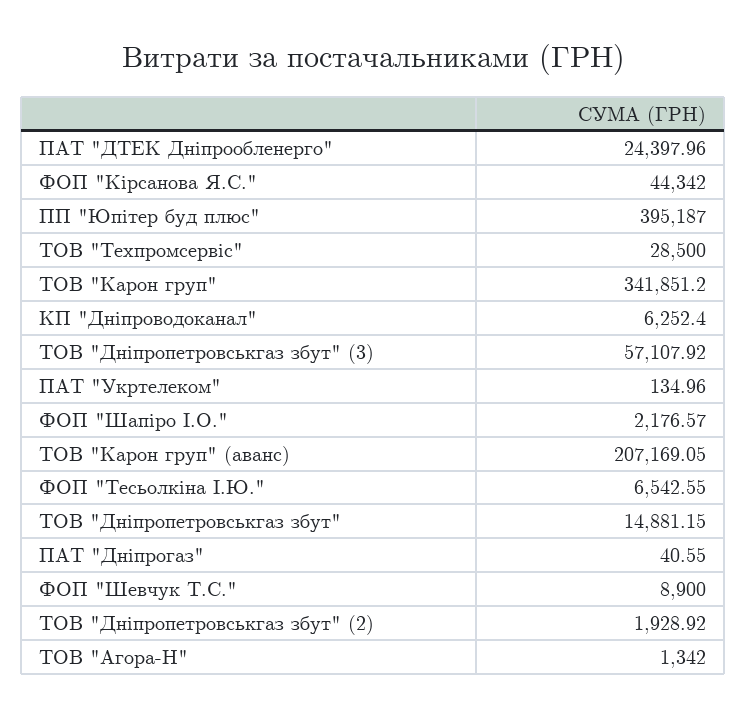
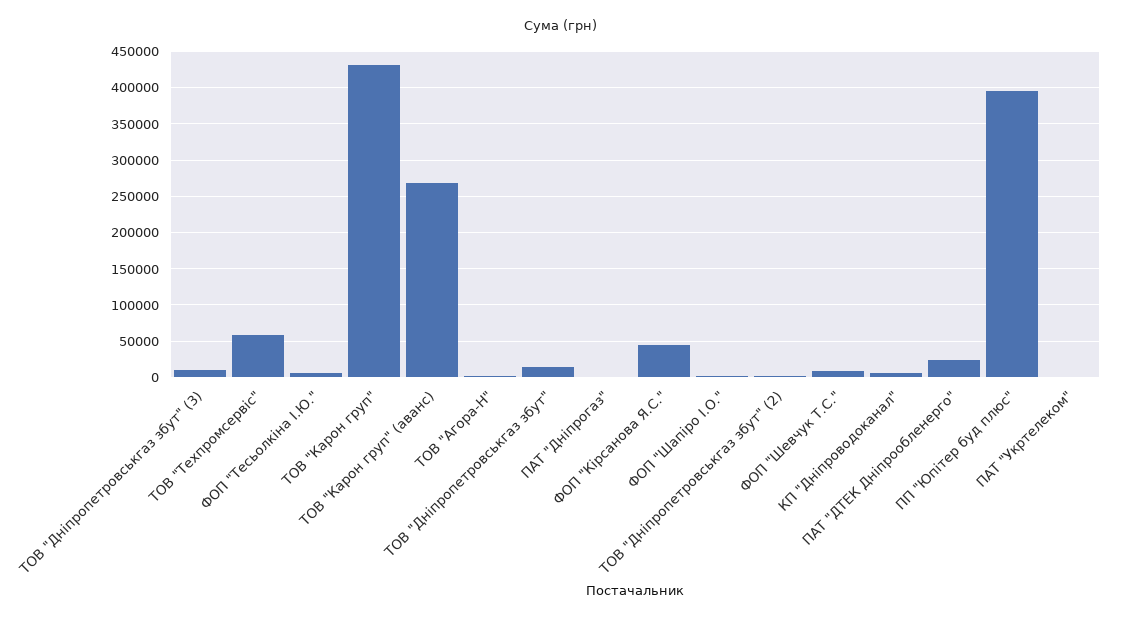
ТОВ "Техпромсервіс": 28500 -> 60000
ТОВ "Карон груп": 341851.2 -> 430000
ТОВ "Дніпропетровськгаз збут" (3): 57107.92 -> 10000
ТОВ "Карон груп" (аванс): 207169.05 -> 270000

